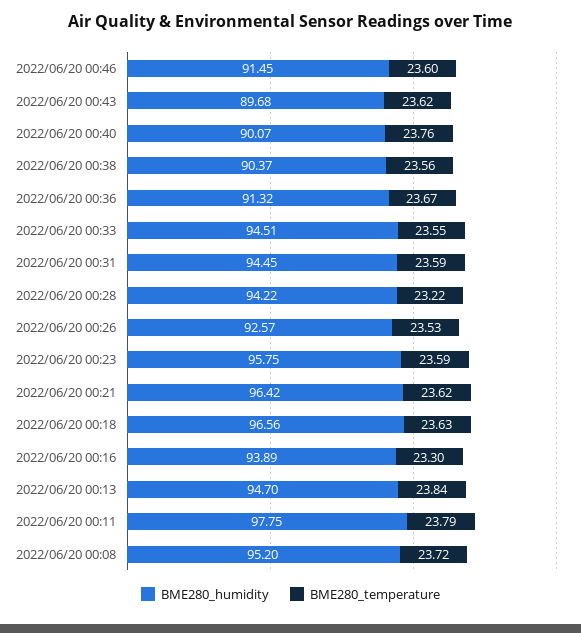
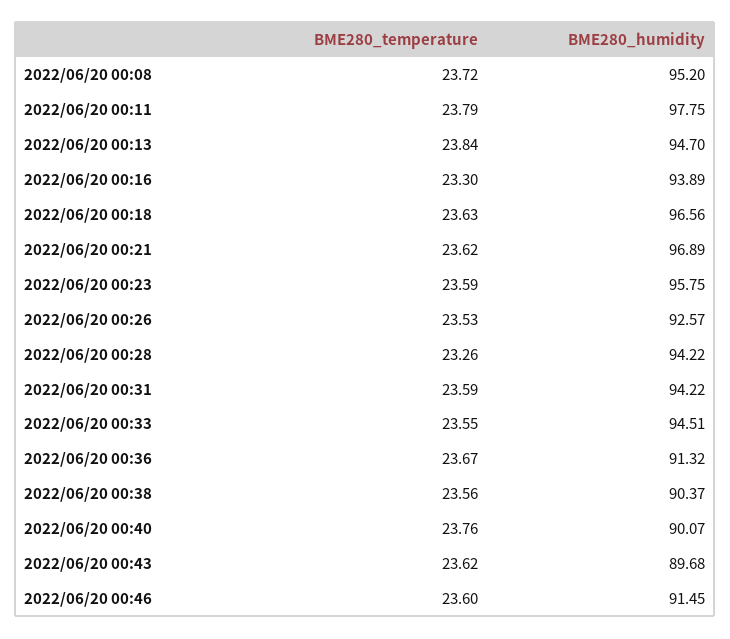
BME280_humidity, 2022/06/20 00:31: 94.45 -> 94.22
BME280_temperature, 2022/06/20 00:28: 23.22 -> 23.26
BME280_humidity, 2022/06/20 00:21: 96.42 -> 96.89

